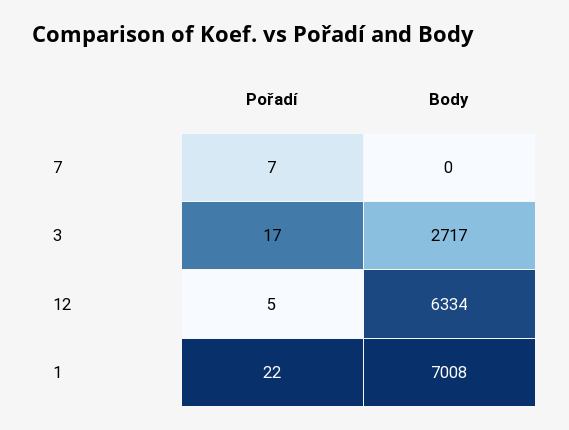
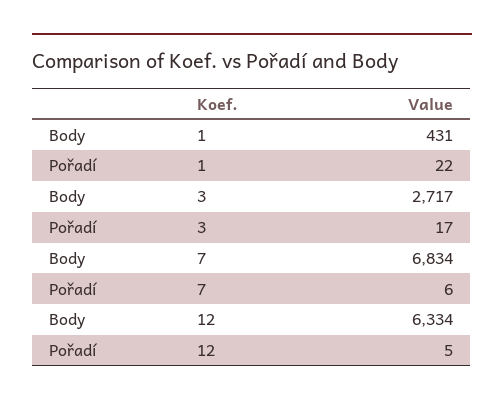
Pořadí, 7: 7 -> 6
Body, 7: 0 -> 6834
Body, 1: 7008 -> 431

